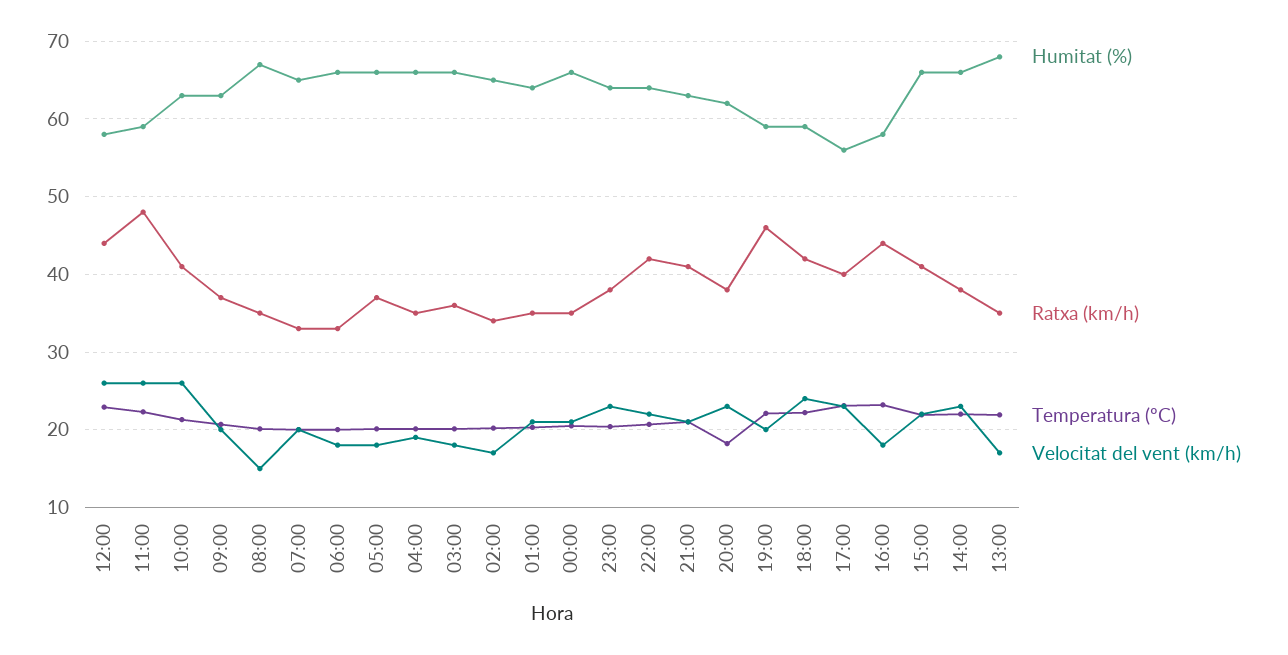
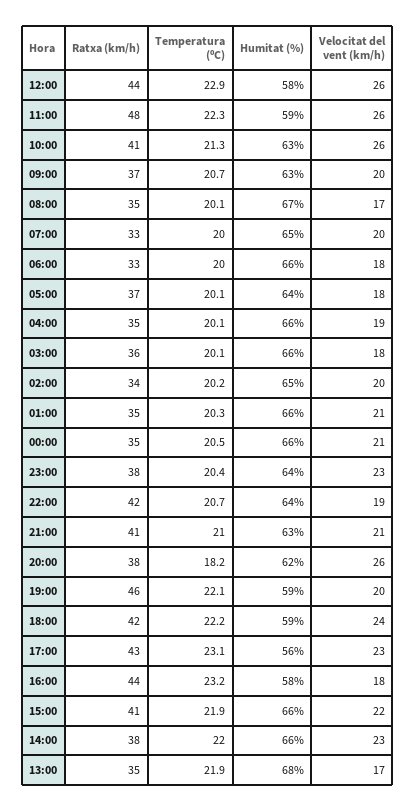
Velocitat del vent (km/h), 08:00: 15 -> 17
Humitat (%), 05:00: 66 -> 64
Velocitat del vent (km/h), 02:00: 17 -> 20
Humitat (%), 01:00: 64 -> 66
Velocitat del vent (km/h), 22:00: 22 -> 19
Velocitat del vent (km/h), 20:00: 23 -> 26
Ratxa (km/h), 17:00: 40 -> 43

